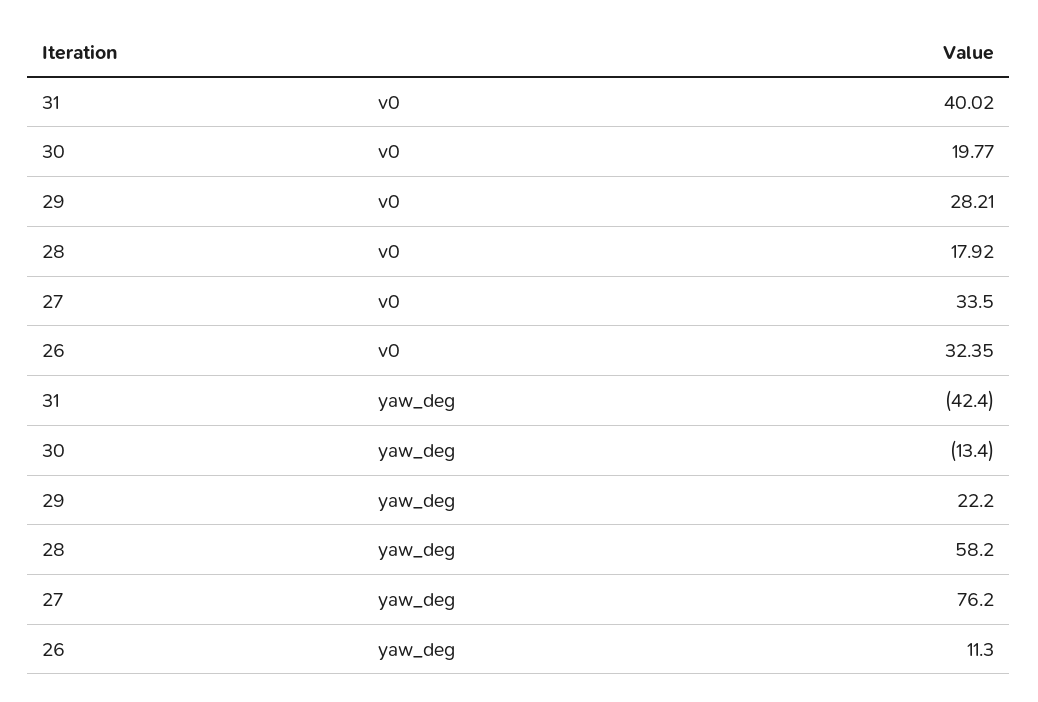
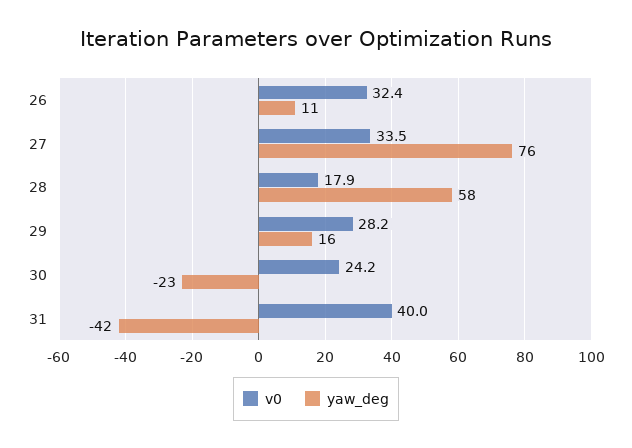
v0, 30: 19.77 -> 24.2
yaw_deg, 30: -13.4 -> -23
yaw_deg, 29: 22.2 -> 16

